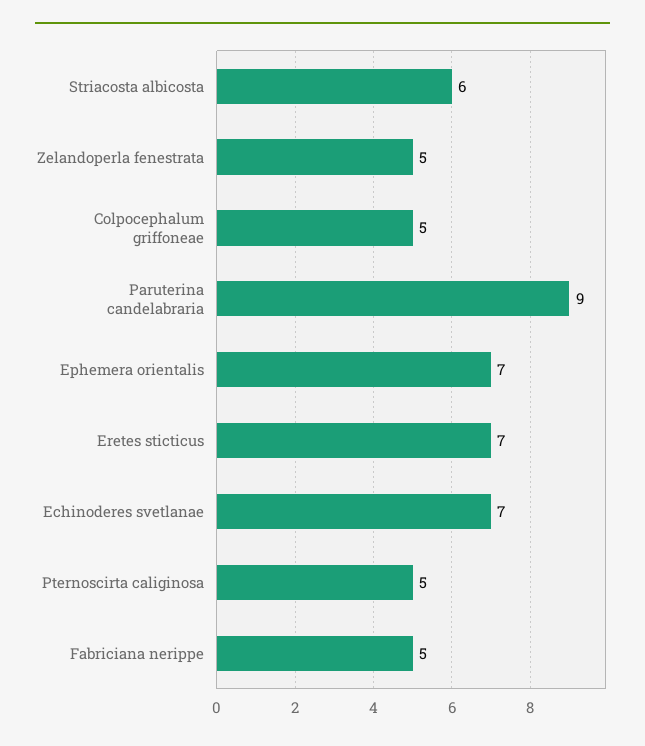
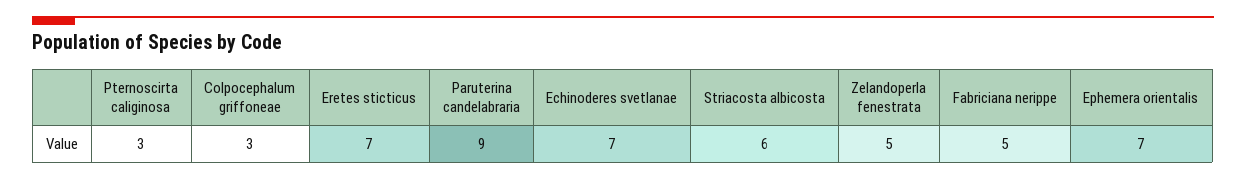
Colpocephalum griffoneae: 5 -> 3
Pternoscirta caliginosa: 5 -> 3

